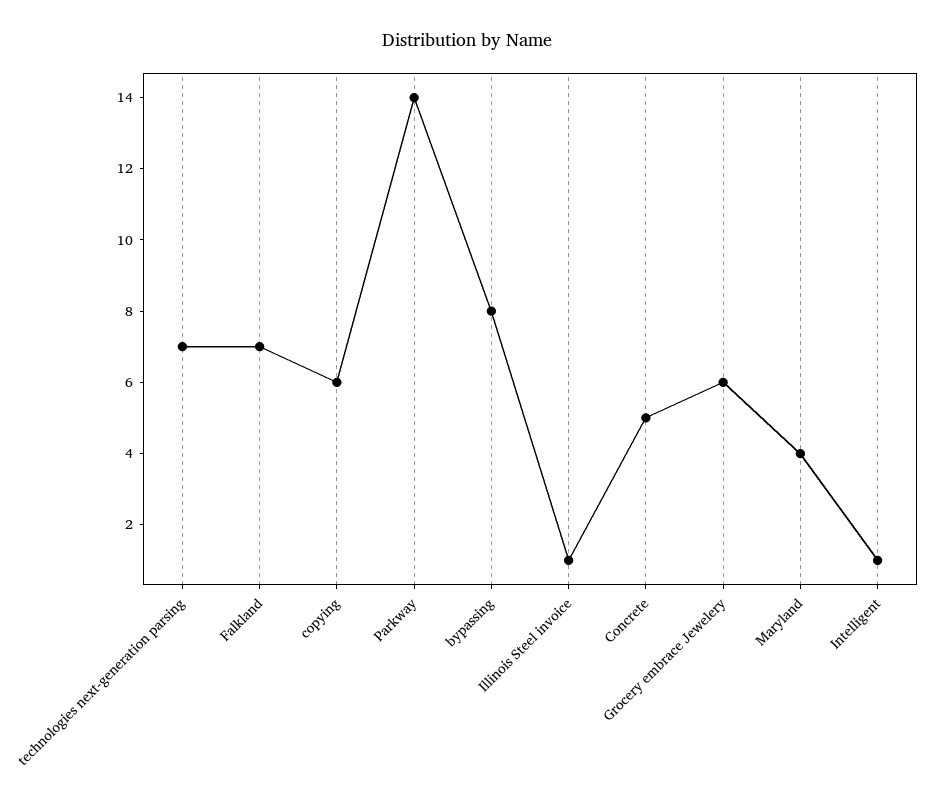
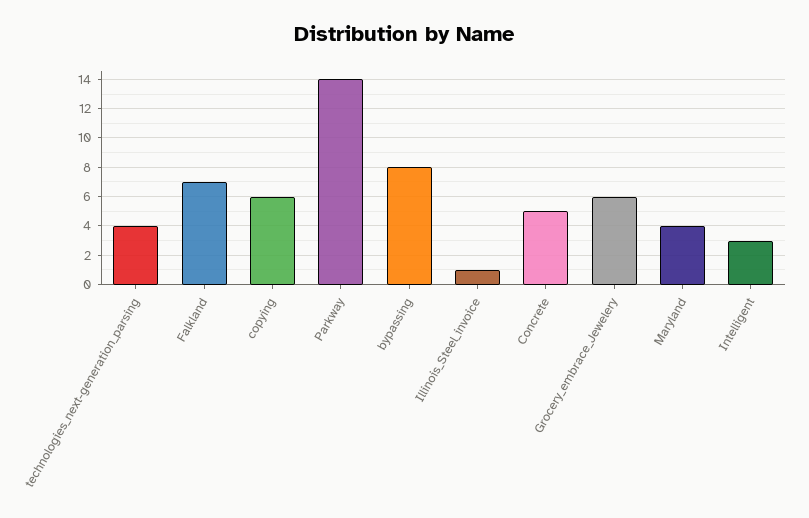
technologies next-generation parsing: 7 -> 4
Intelligent: 1 -> 3

